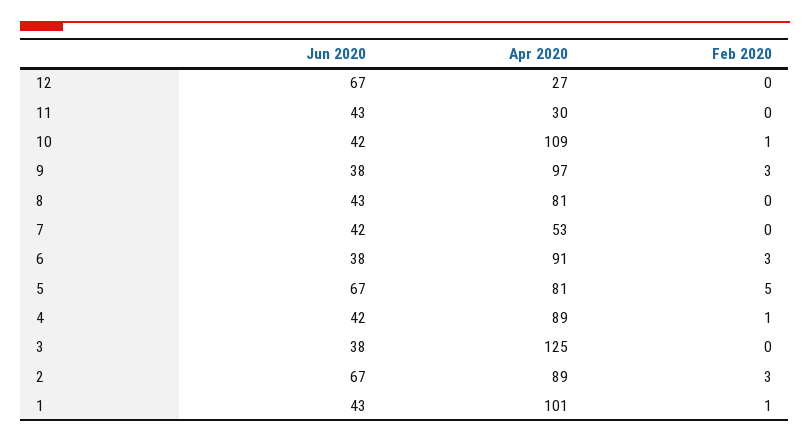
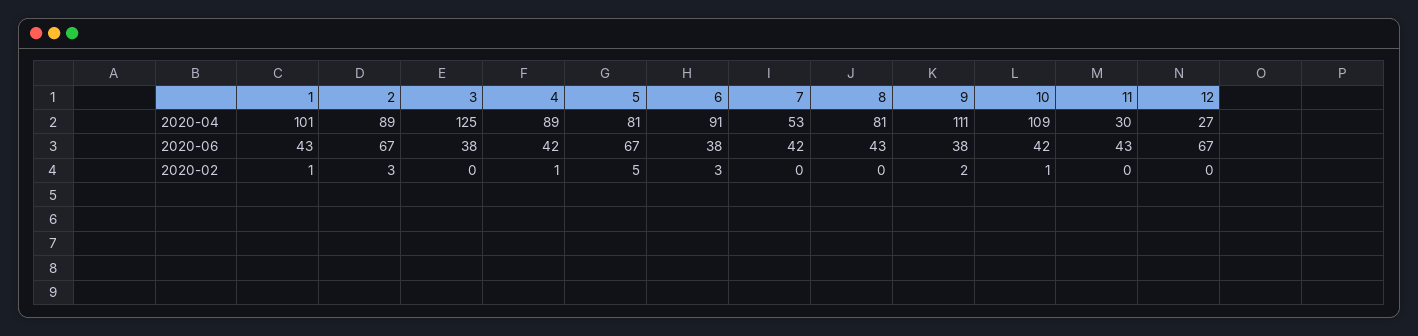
Apr 2020, 9: 97 -> 111
Feb 2020, 9: 3 -> 2

